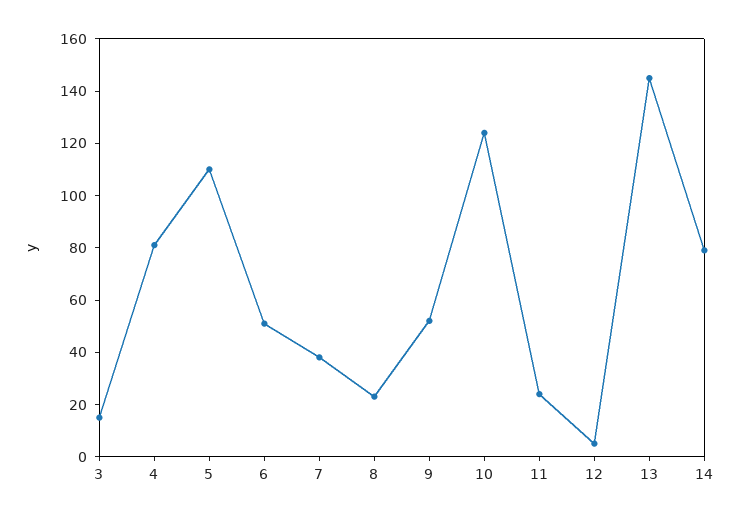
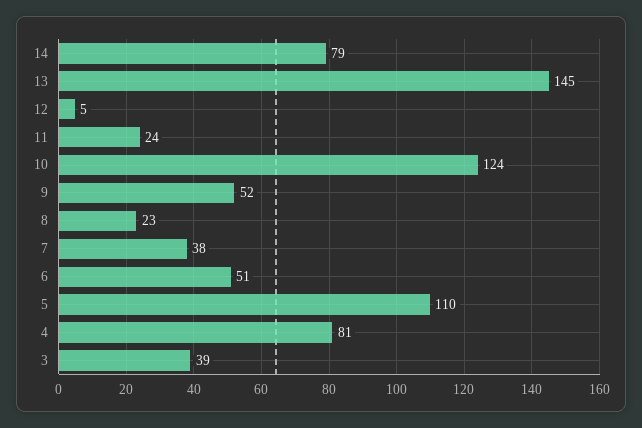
3: 15 -> 39

